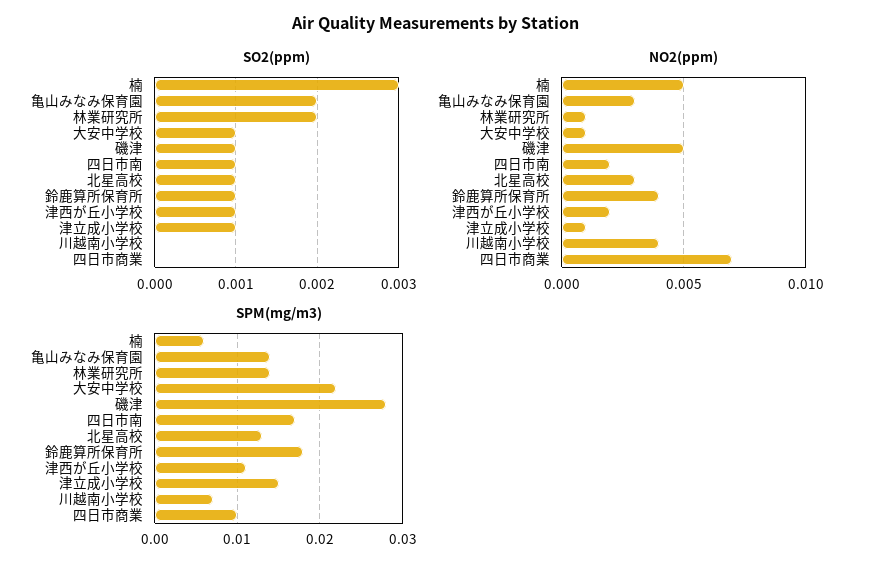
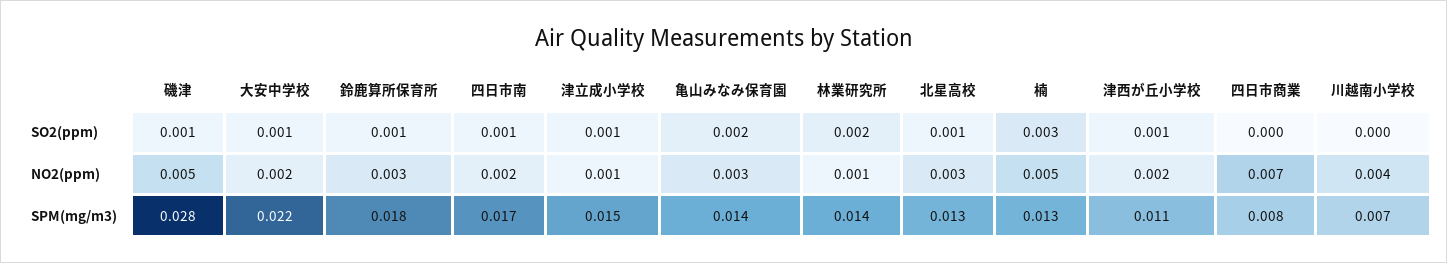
NO2(ppm), 大安中学校: 0.001 -> 0.002
NO2(ppm), 鈴鹿算所保育所: 0.004 -> 0.003
SPM(mg/m3), 楠: 0.006 -> 0.013
SPM(mg/m3), 四日市商業: 0.01 -> 0.008

